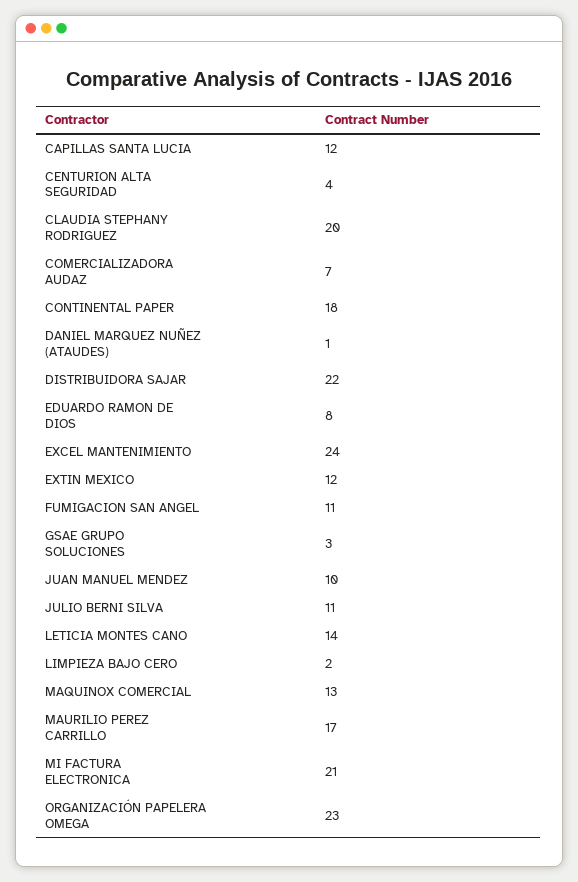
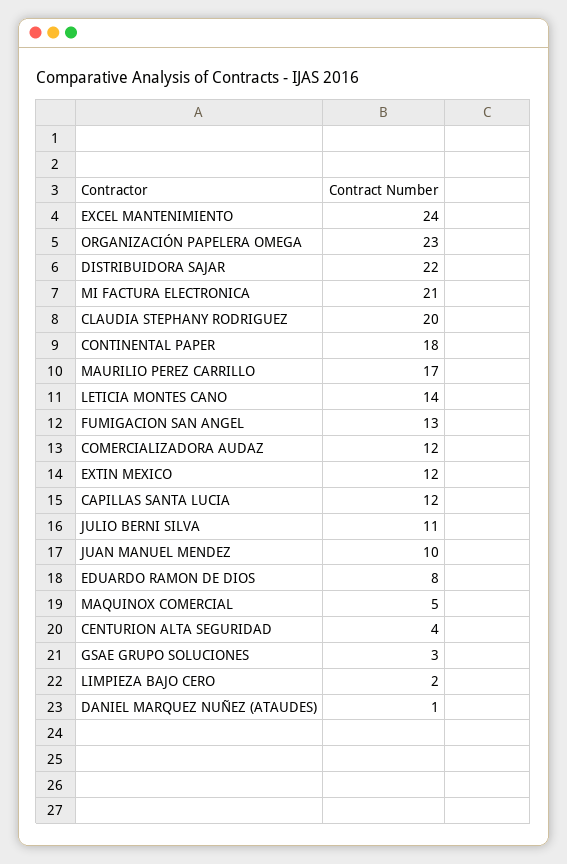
COMERCIALIZADORA AUDAZ: 7 -> 12
FUMIGACION SAN ANGEL: 11 -> 13
MAQUINOX COMERCIAL: 13 -> 5

